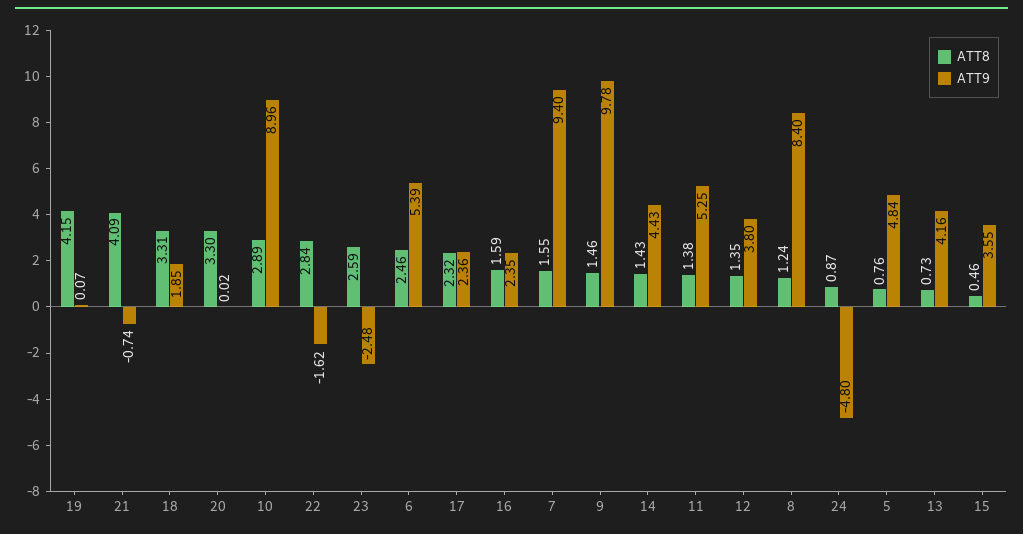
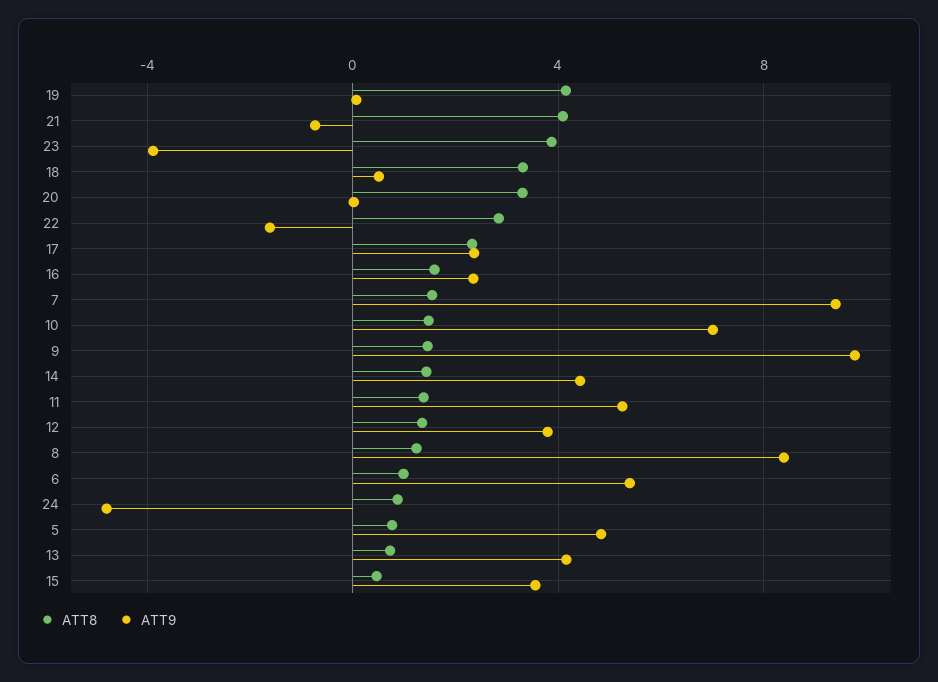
ATT9, 18: 1.85 -> 0.5
ATT8, 10: 2.89 -> 1.5
ATT9, 10: 8.96 -> 7
ATT8, 23: 2.59 -> 4
ATT9, 23: -2.48 -> -4
ATT8, 6: 2.46 -> 1

